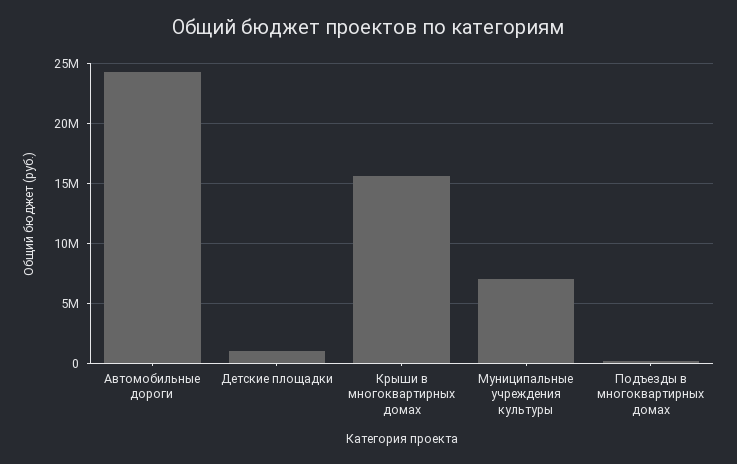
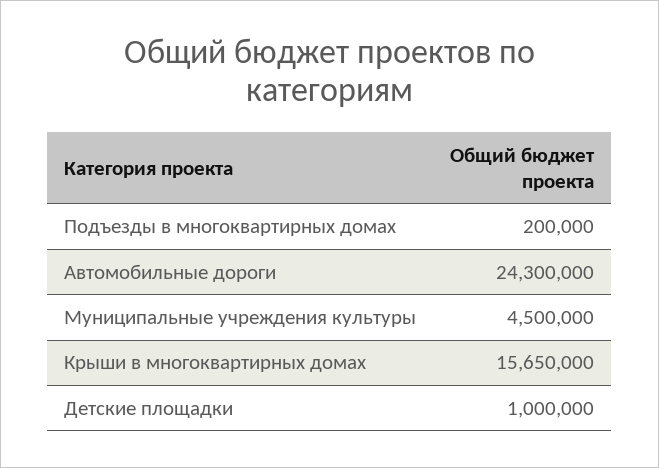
Муниципальные учреждения культуры: 7000000 -> 4500000

